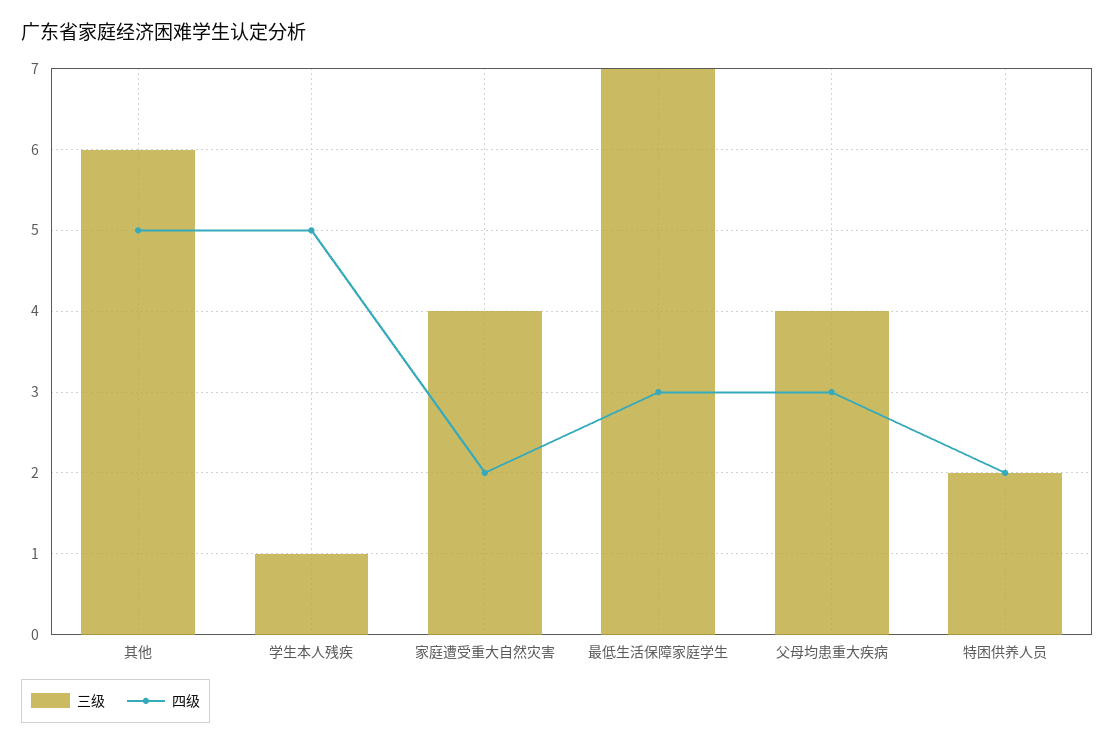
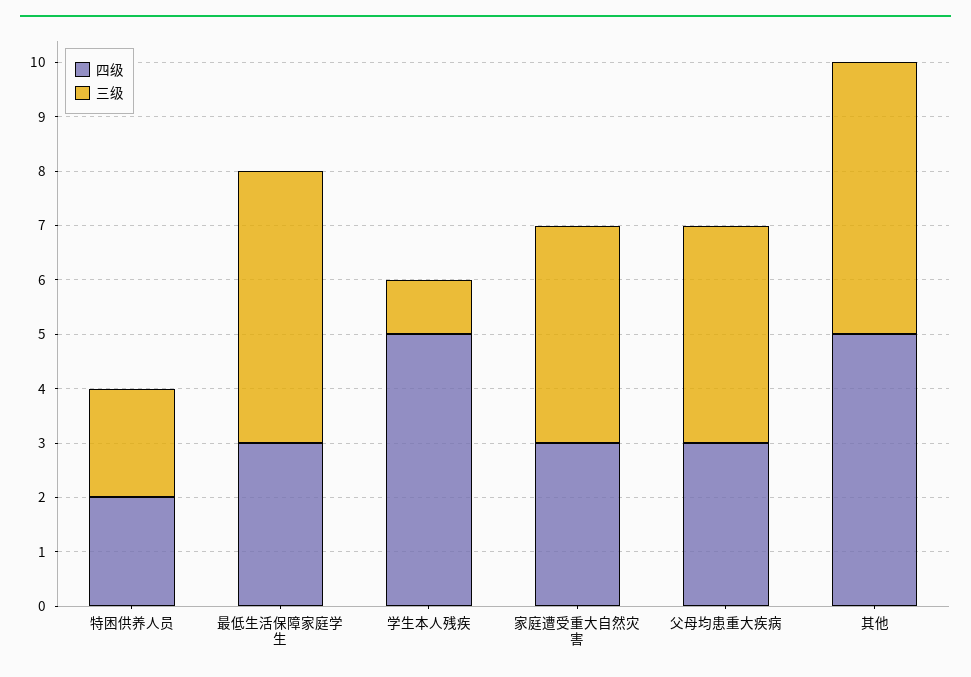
三级, 其他: 6 -> 5
四级, 家庭遭受重大自然灾害: 2 -> 3
三级, 最低生活保障家庭学生: 7 -> 5

